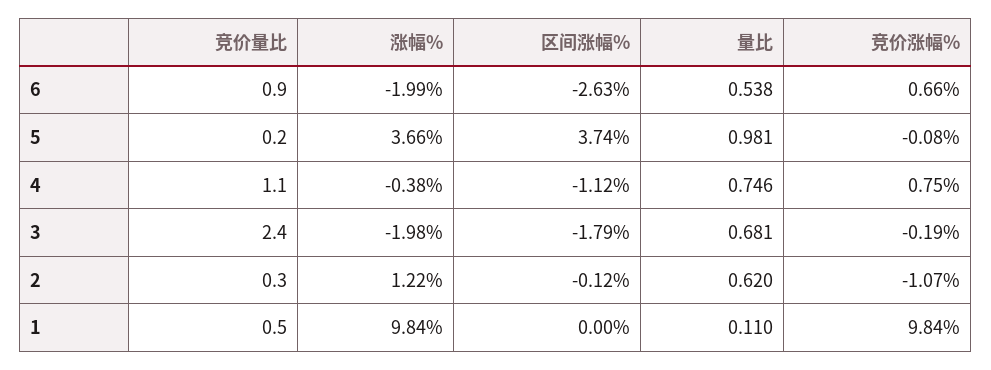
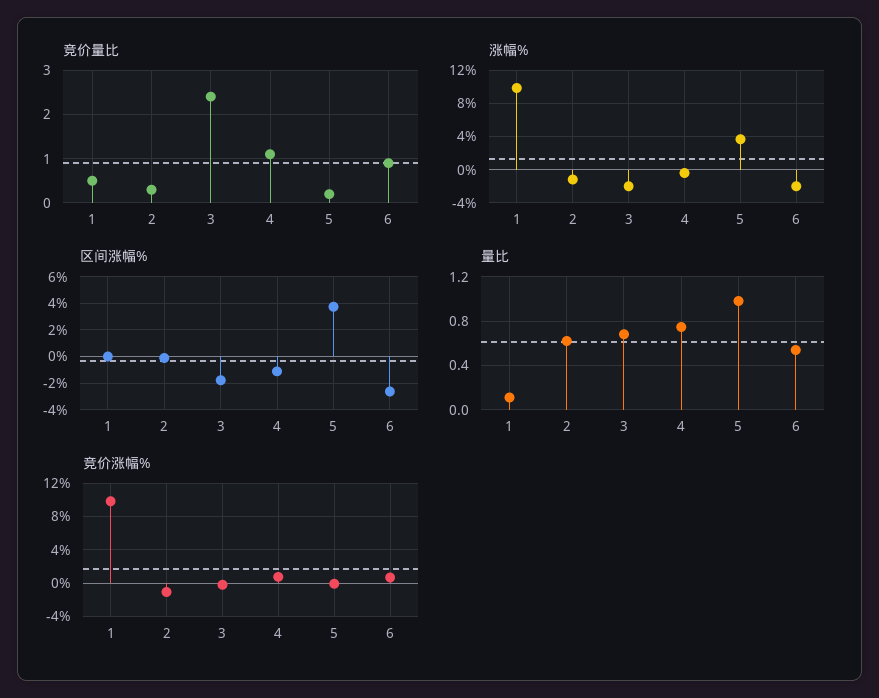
涨幅%, 2: 1.22 -> -1

